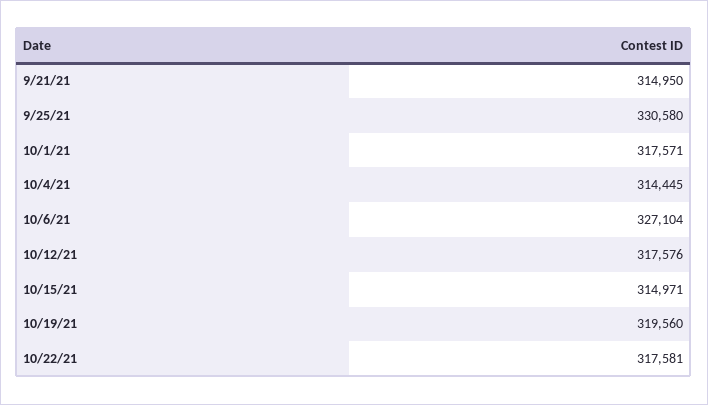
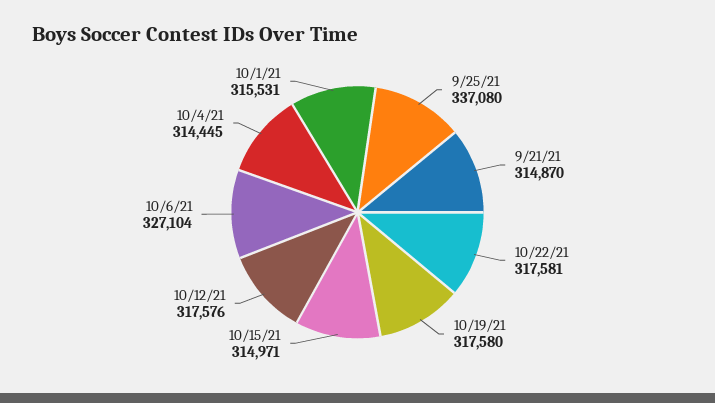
9/21/21: 314950 -> 314870
9/25/21: 330580 -> 337080
10/1/21: 317571 -> 315531
10/19/21: 319560 -> 317580

